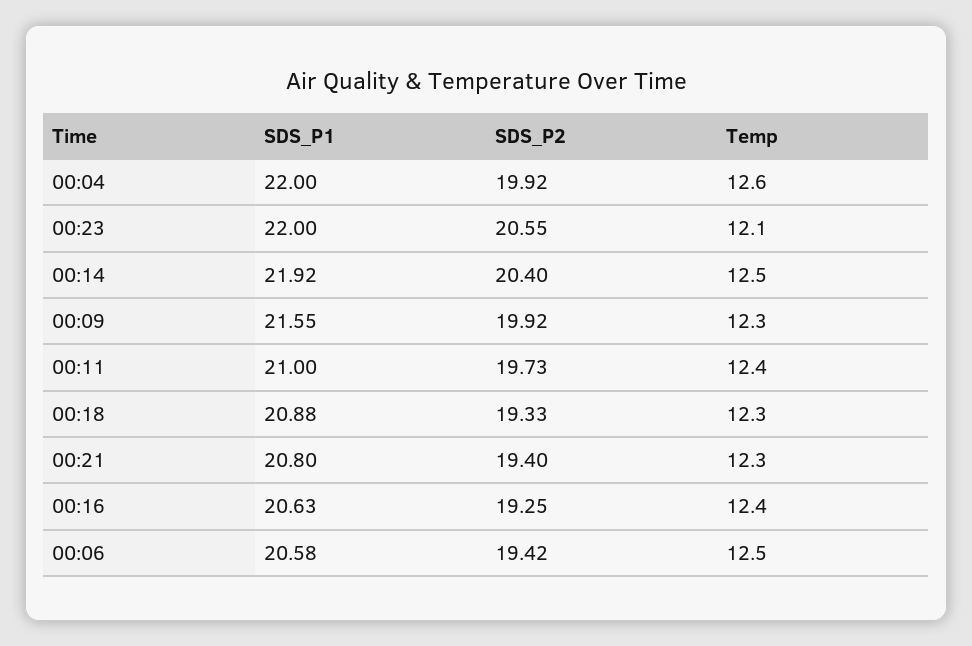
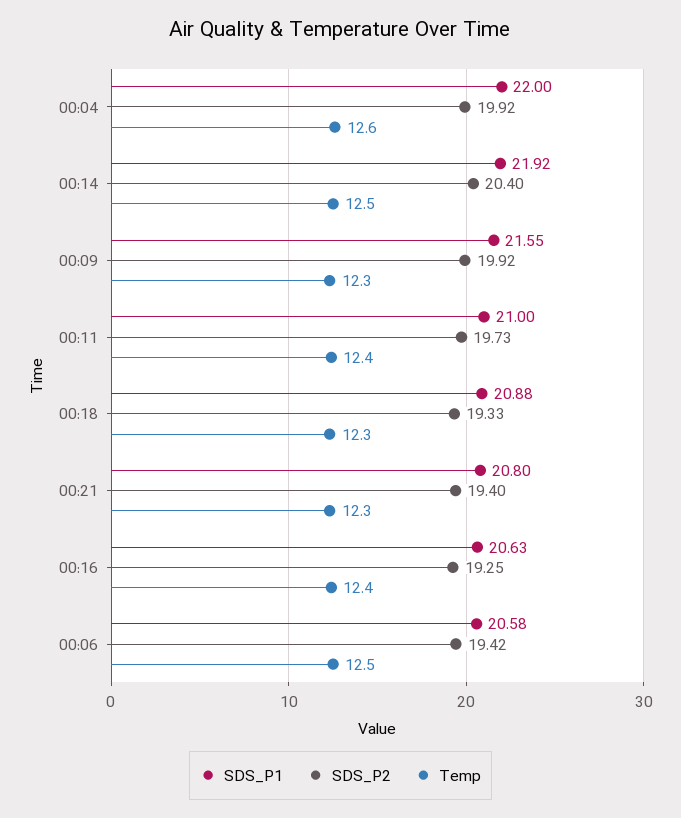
SDS_P1, 00:23: 22 -> none
SDS_P2, 00:23: 20.55 -> none
Temp, 00:23: 12.1 -> none

